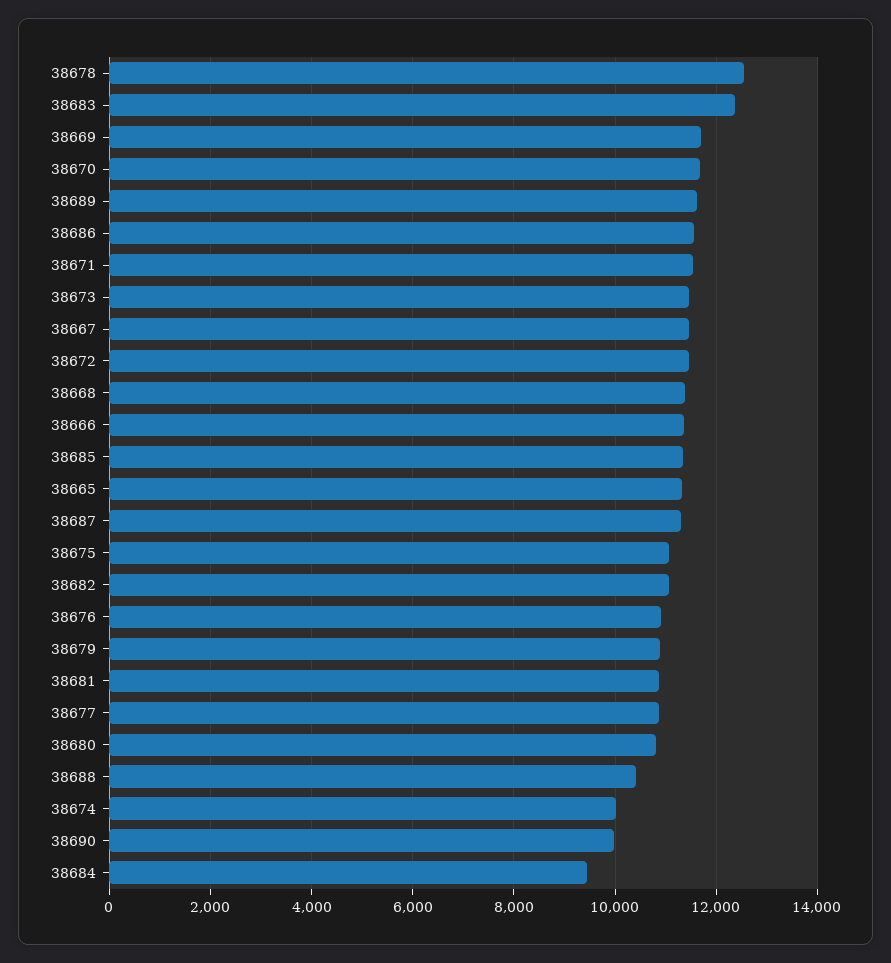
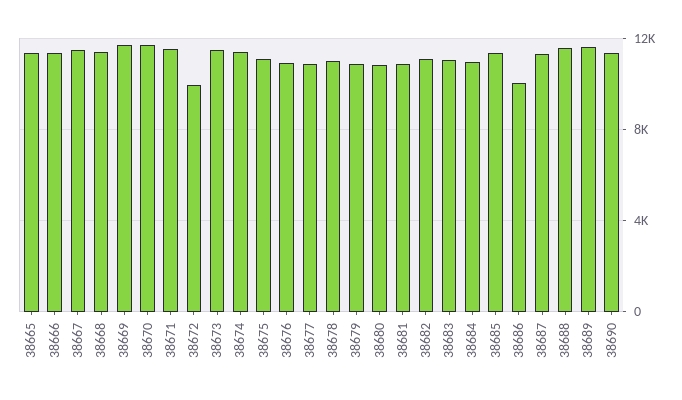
38678: 12600 -> 11000
38683: 12400 -> 11000
38686: 11600 -> 10000
38672: 11400 -> 10000
38688: 10400 -> 11500
38674: 10000 -> 11500
38690: 10000 -> 11500
38684: 9400 -> 11000

